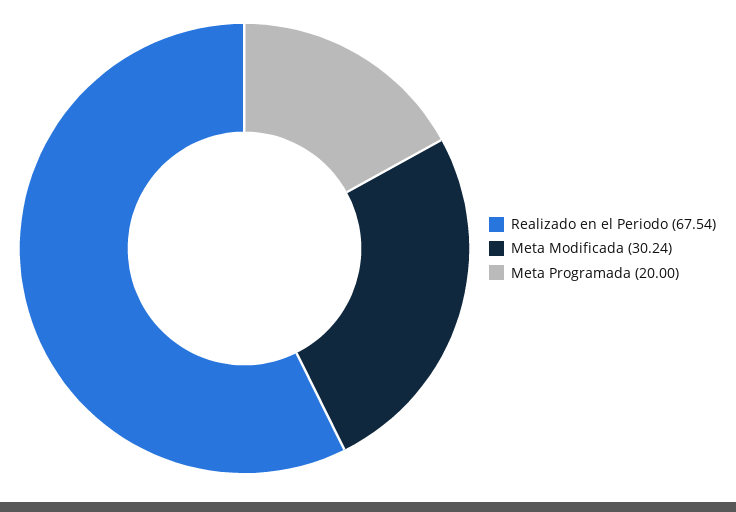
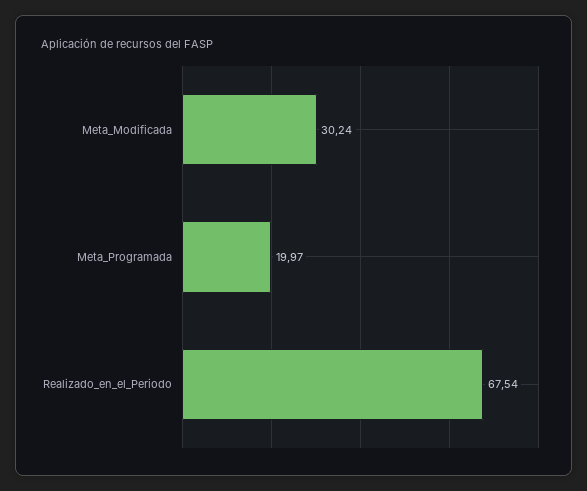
Meta Programada: 20 -> 19.97

